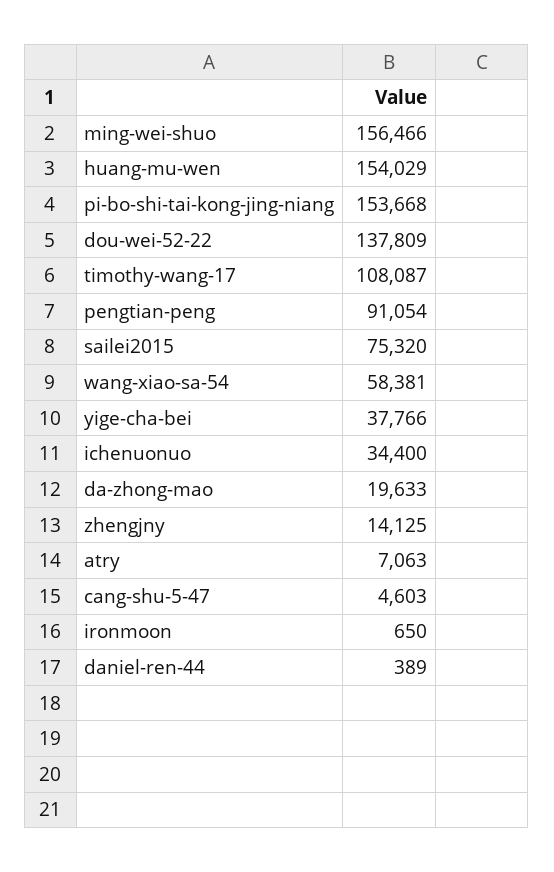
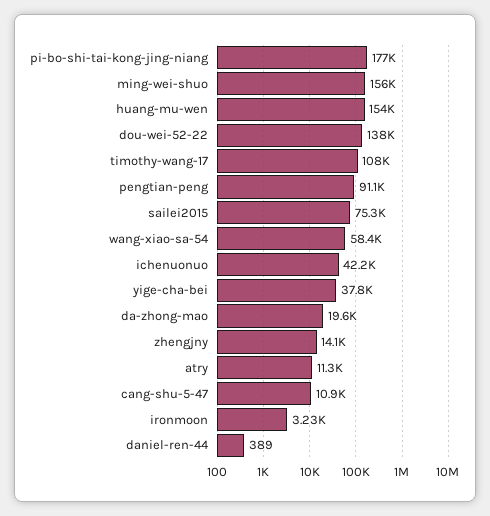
pi-bo-shi-tai-kong-jing-niang: 153668 -> 177000
ichenuonuo: 34400 -> 42200
atry: 7063 -> 11300
cang-shu-5-47: 4603 -> 10900
ironmoon: 650 -> 3230

